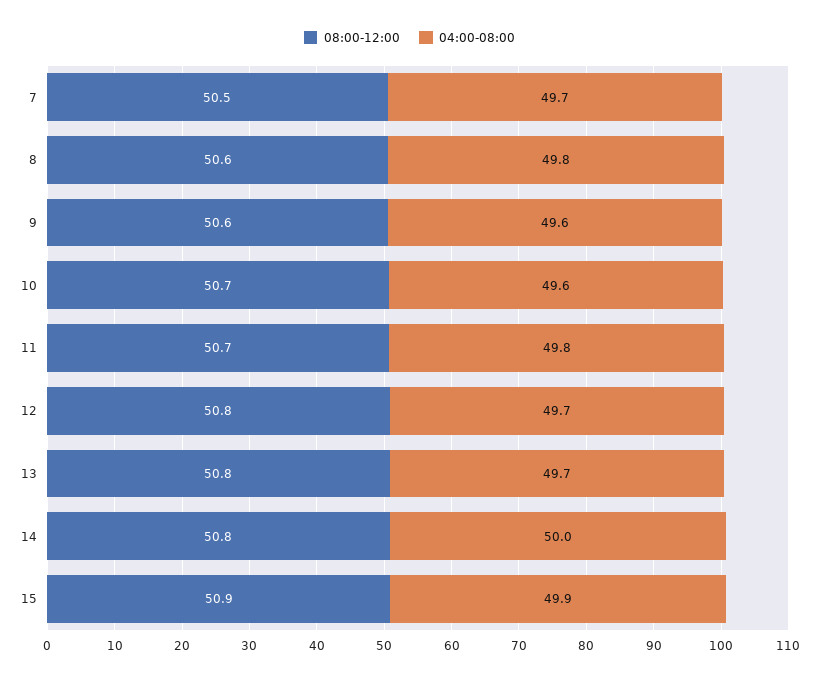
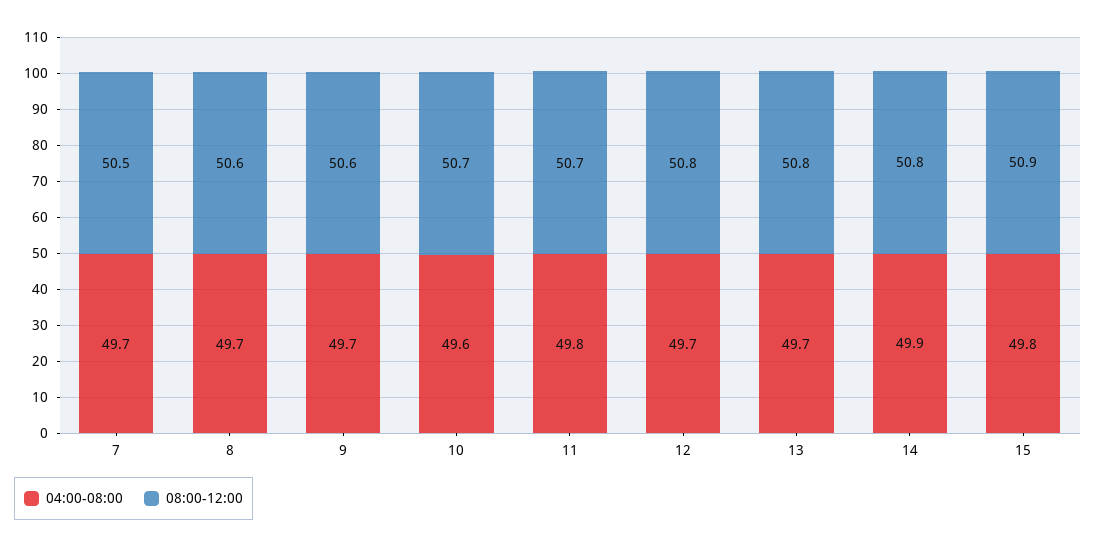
04:00-08:00, 8: 49.8 -> 49.7
04:00-08:00, 9: 49.6 -> 49.7
04:00-08:00, 14: 50 -> 49.9
04:00-08:00, 15: 49.9 -> 49.8

